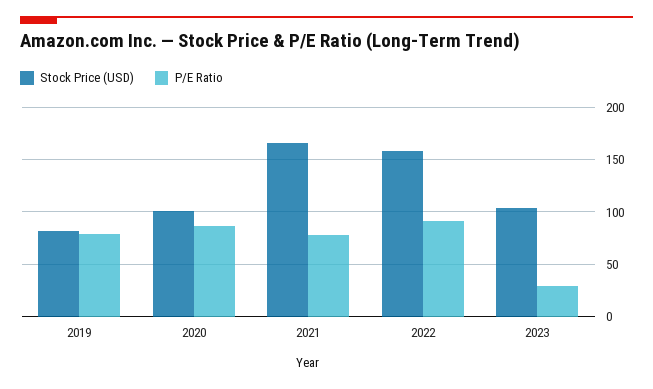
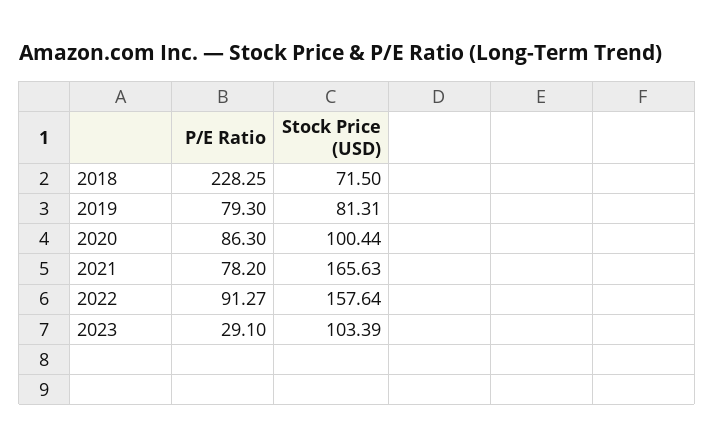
P/E Ratio, 2018: none -> 228.25
Stock Price (USD), 2018: none -> 71.5

